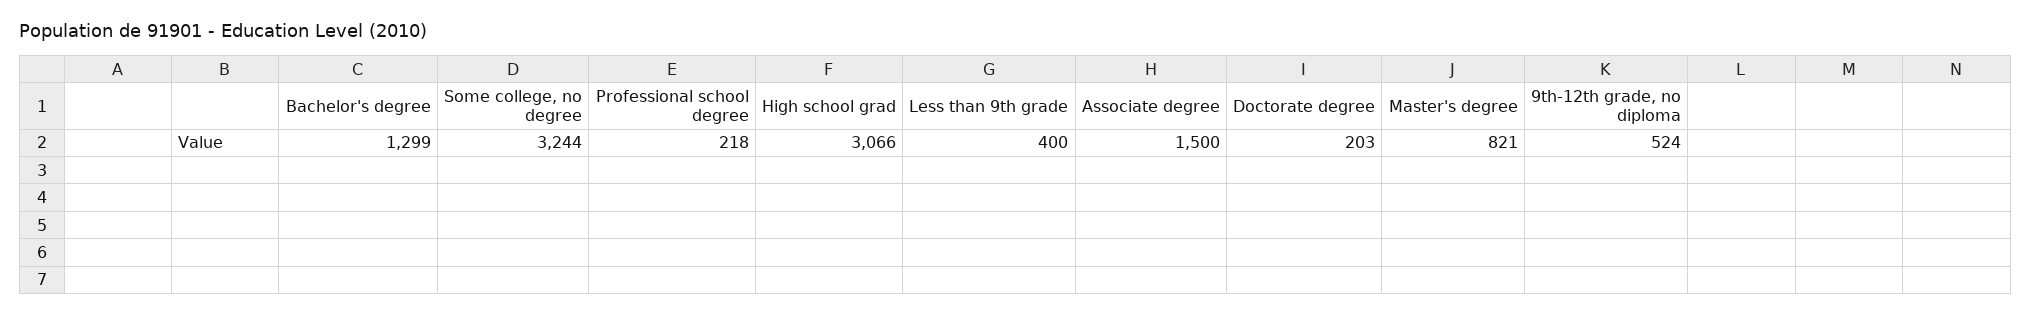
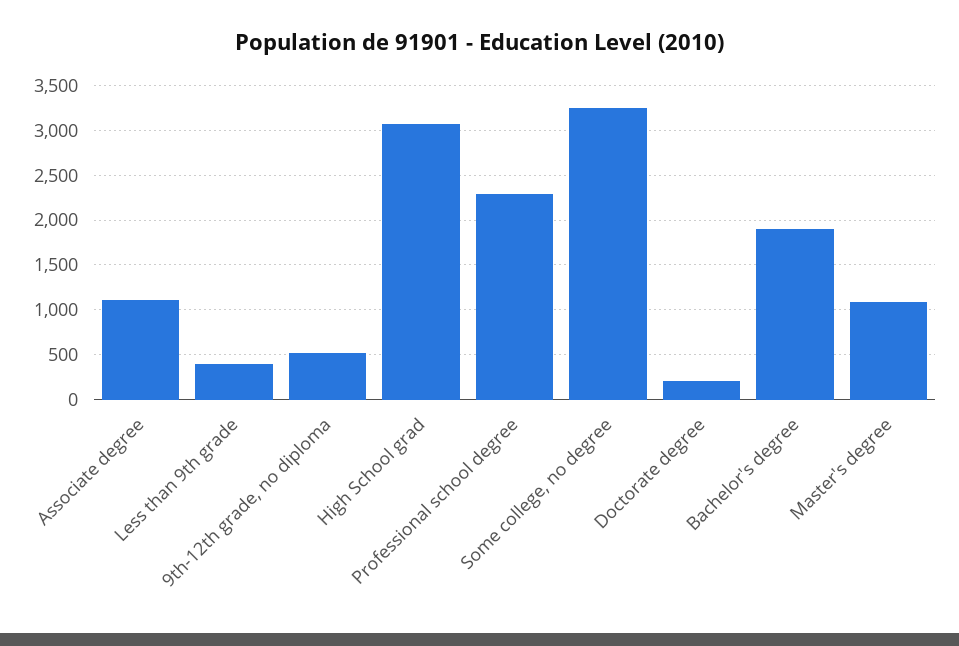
Bachelor's degree: 1299 -> 1900
Professional school degree: 218 -> 2300
Associate degree: 1500 -> 1100
Master's degree: 821 -> 1100

